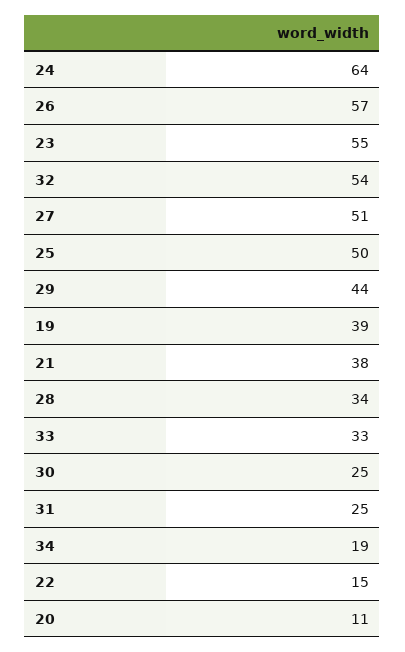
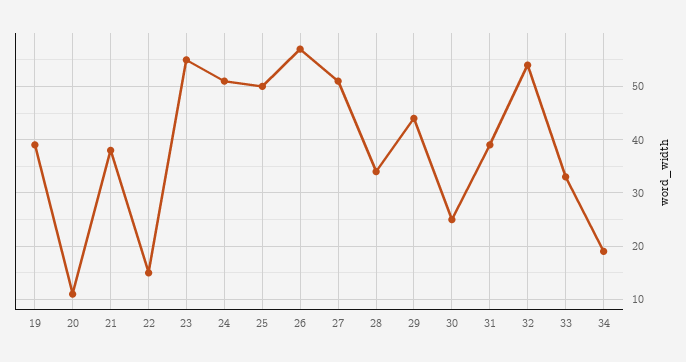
24: 64 -> 50
31: 25 -> 40

